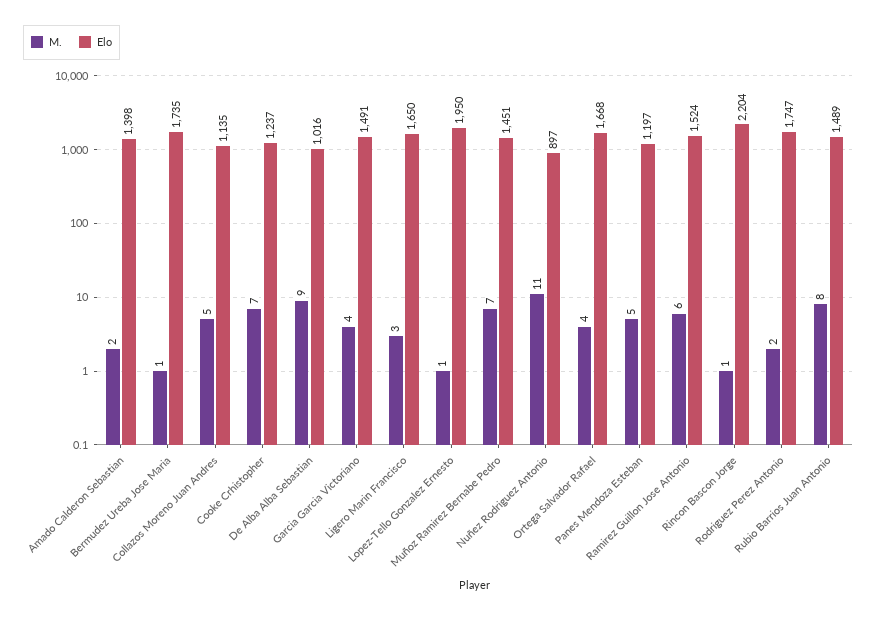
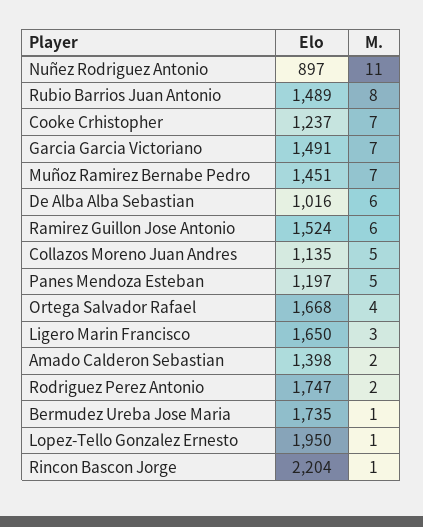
M., De Alba Alba Sebastian: 9 -> 6
M., Garcia Garcia Victoriano: 4 -> 7

